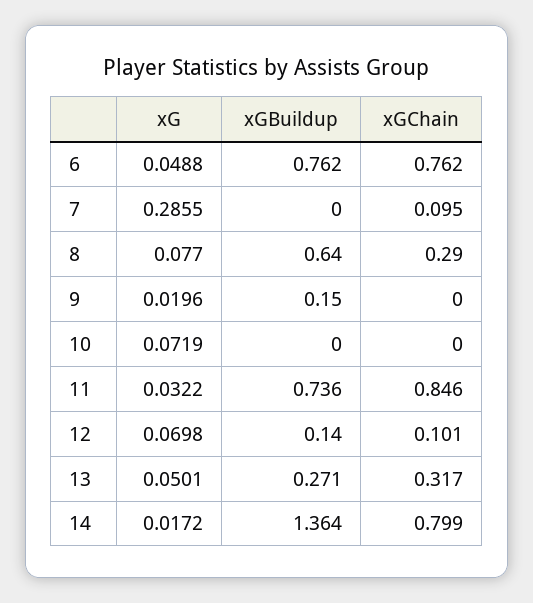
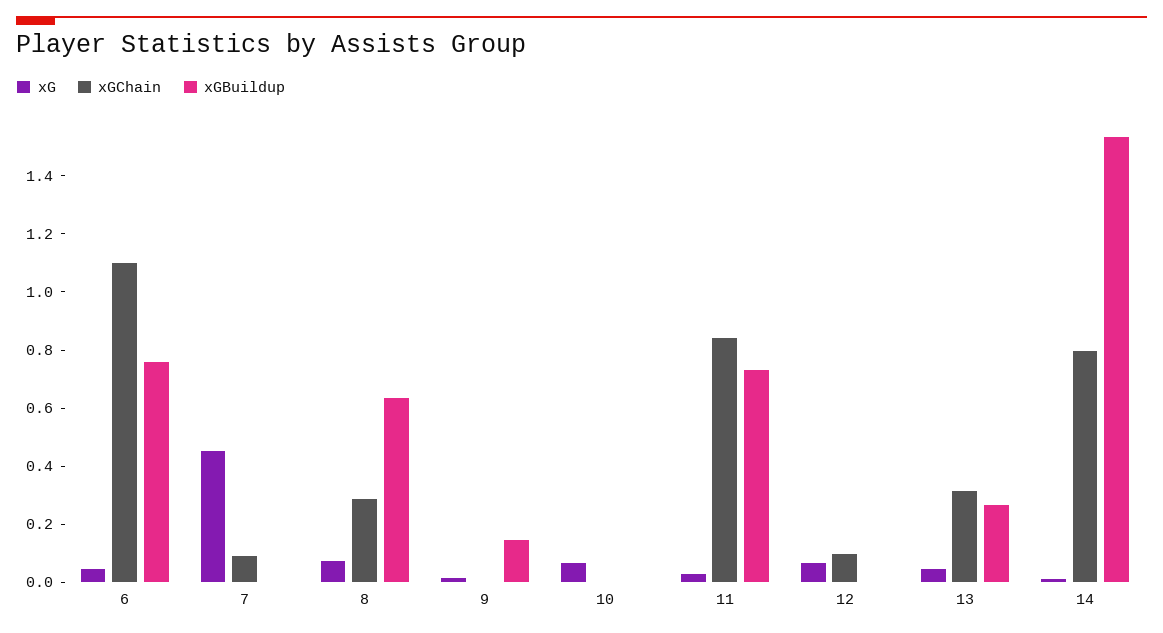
xGChain, 6: 0.762 -> 1.1
xG, 7: 0.2855 -> 0.45
xGBuildup, 12: 0.14 -> 0
xGBuildup, 14: 1.364 -> 1.55

